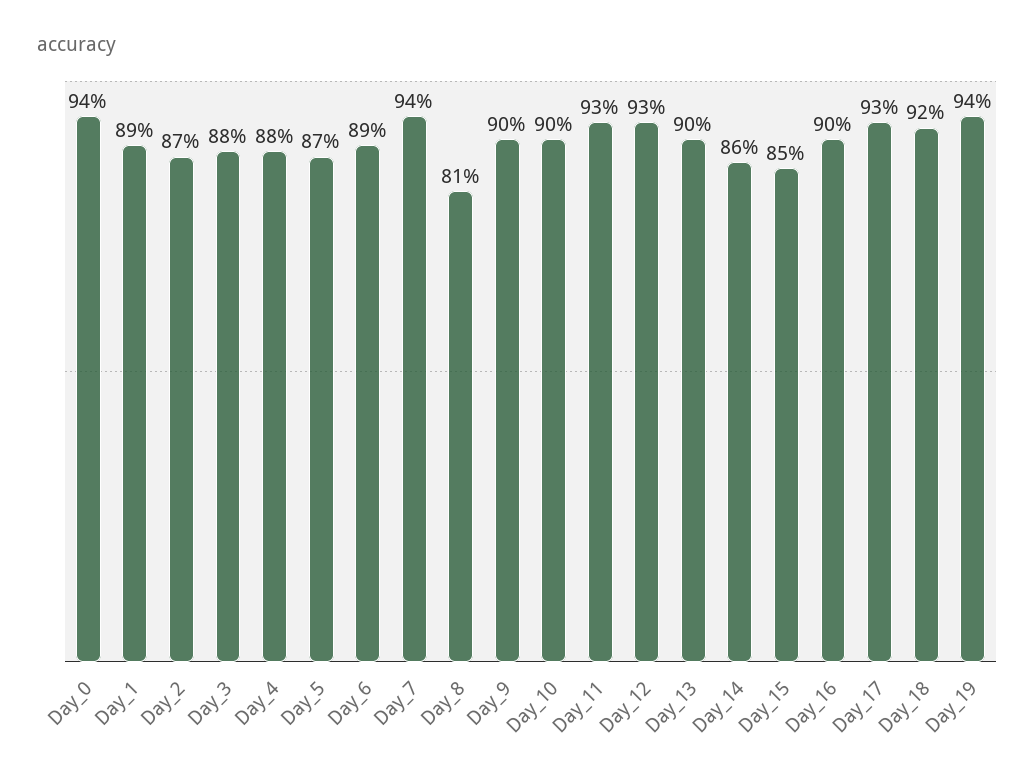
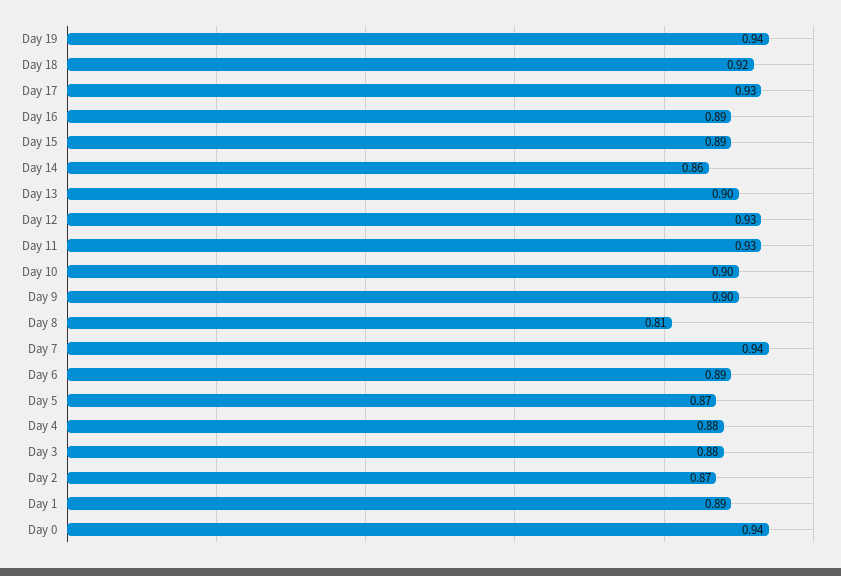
Day_15: 0.85 -> 0.89
Day_16: 0.9 -> 0.89

